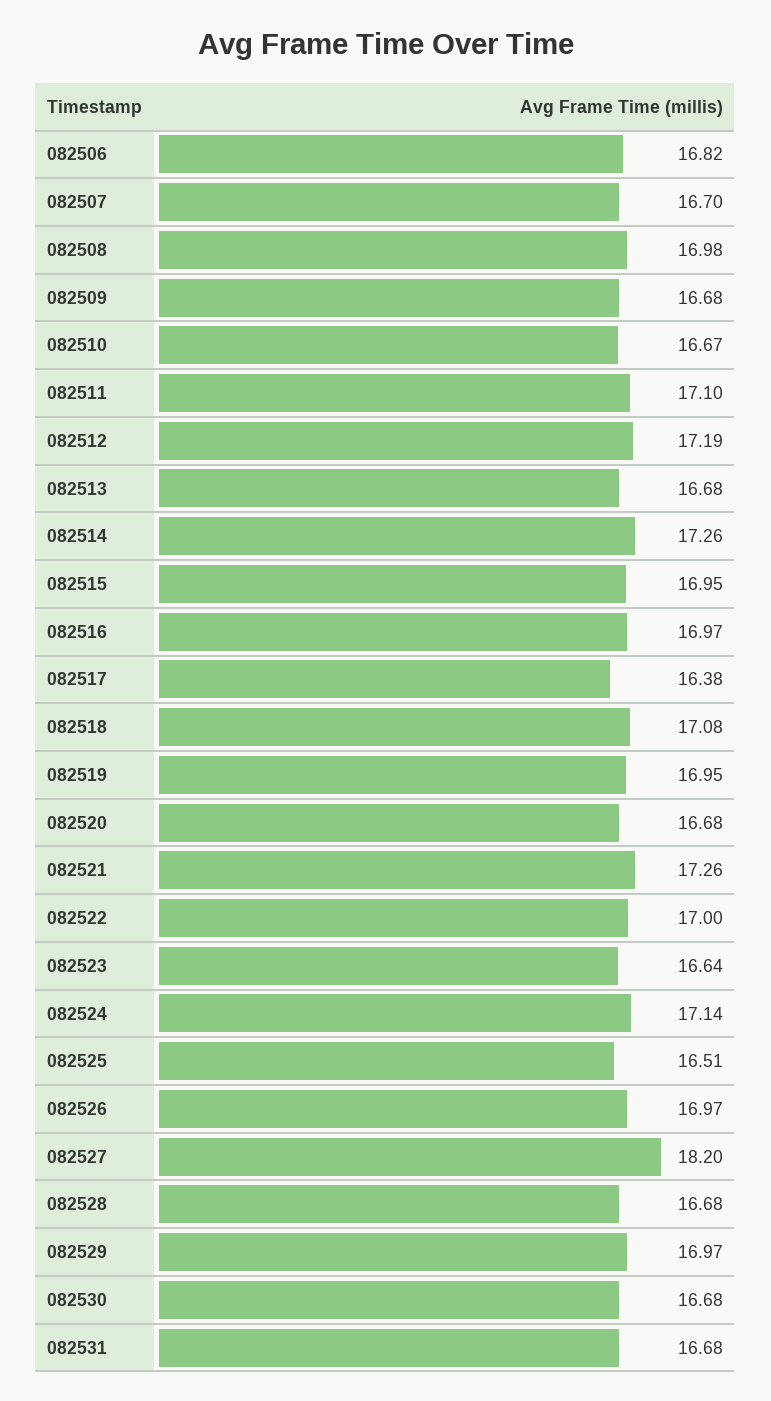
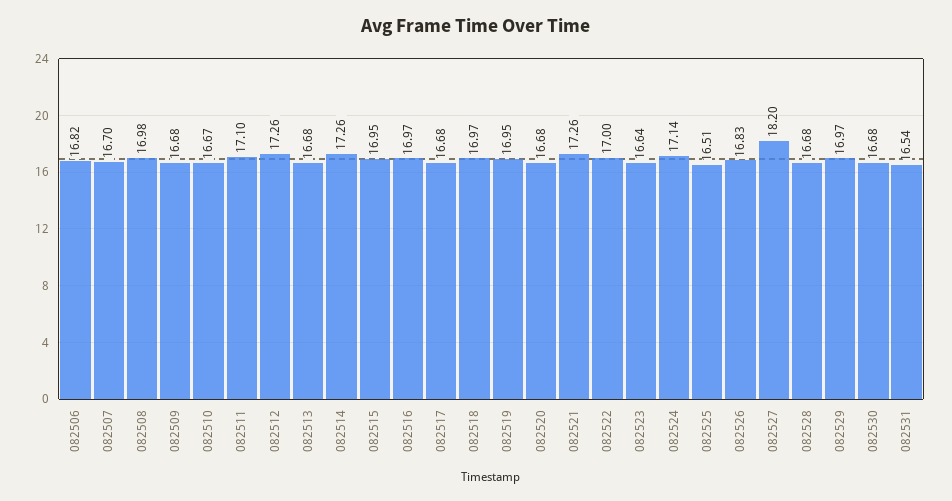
082512: 17.19 -> 17.26
082517: 16.38 -> 16.68
082518: 17.08 -> 16.97
082526: 16.97 -> 16.83
082531: 16.68 -> 16.54

